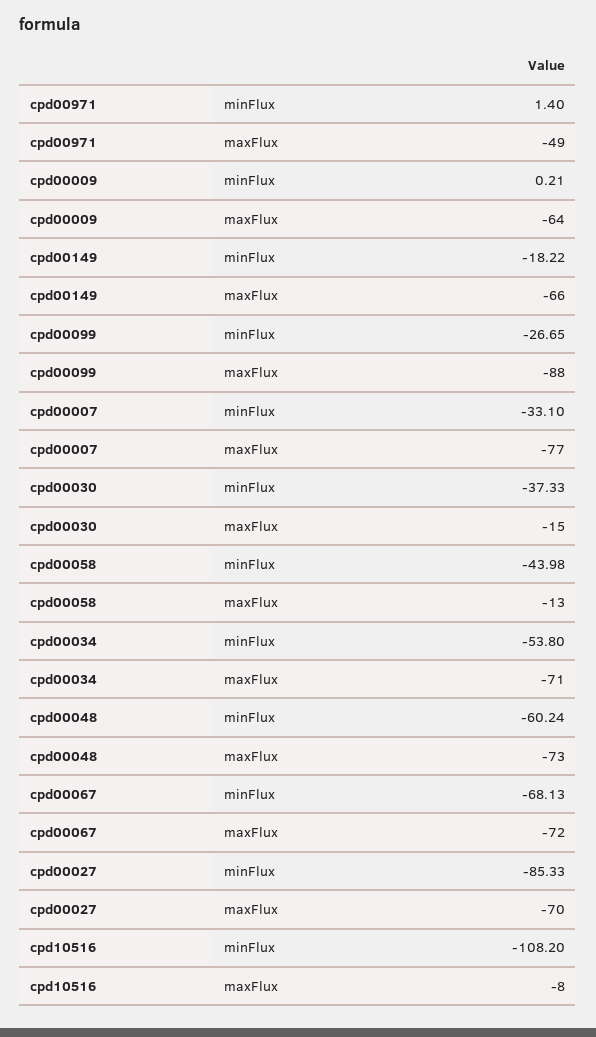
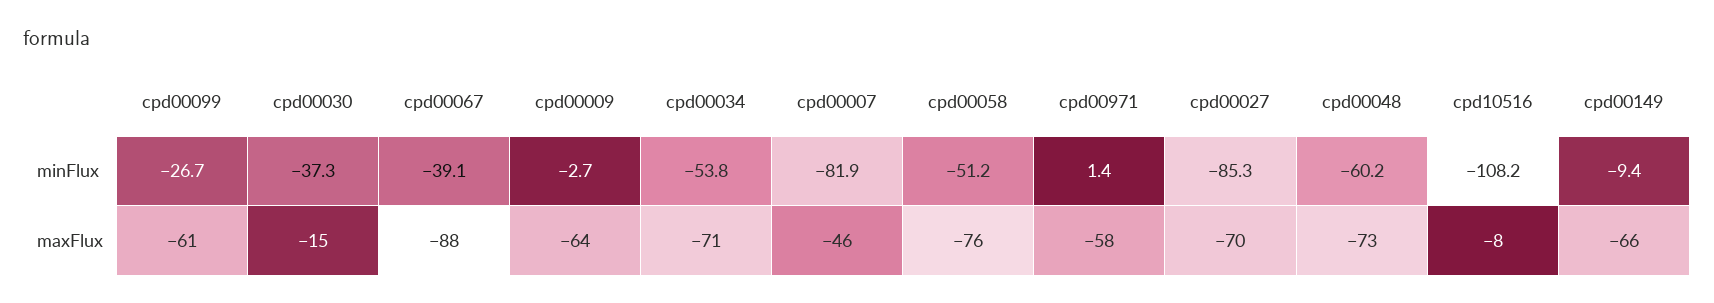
cpd00971, maxFlux: -49 -> -58
cpd00009, minFlux: 0.21 -> -2.7
cpd00149, minFlux: -18.22 -> -9.4
cpd00099, maxFlux: -88 -> -61
cpd00007, minFlux: -33.1 -> -81.9
cpd00007, maxFlux: -77 -> -46
cpd00058, minFlux: -43.98 -> -51.2
cpd00058, maxFlux: -13 -> -76
cpd00067, minFlux: -68.13 -> -39.1
cpd00067, maxFlux: -72 -> -88

